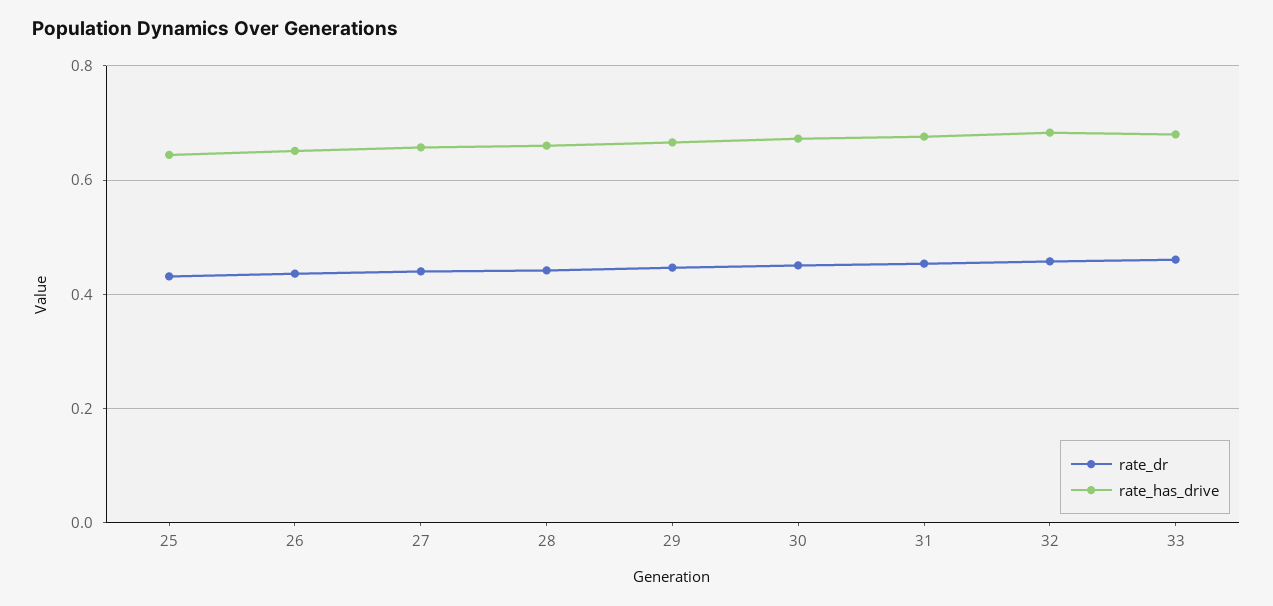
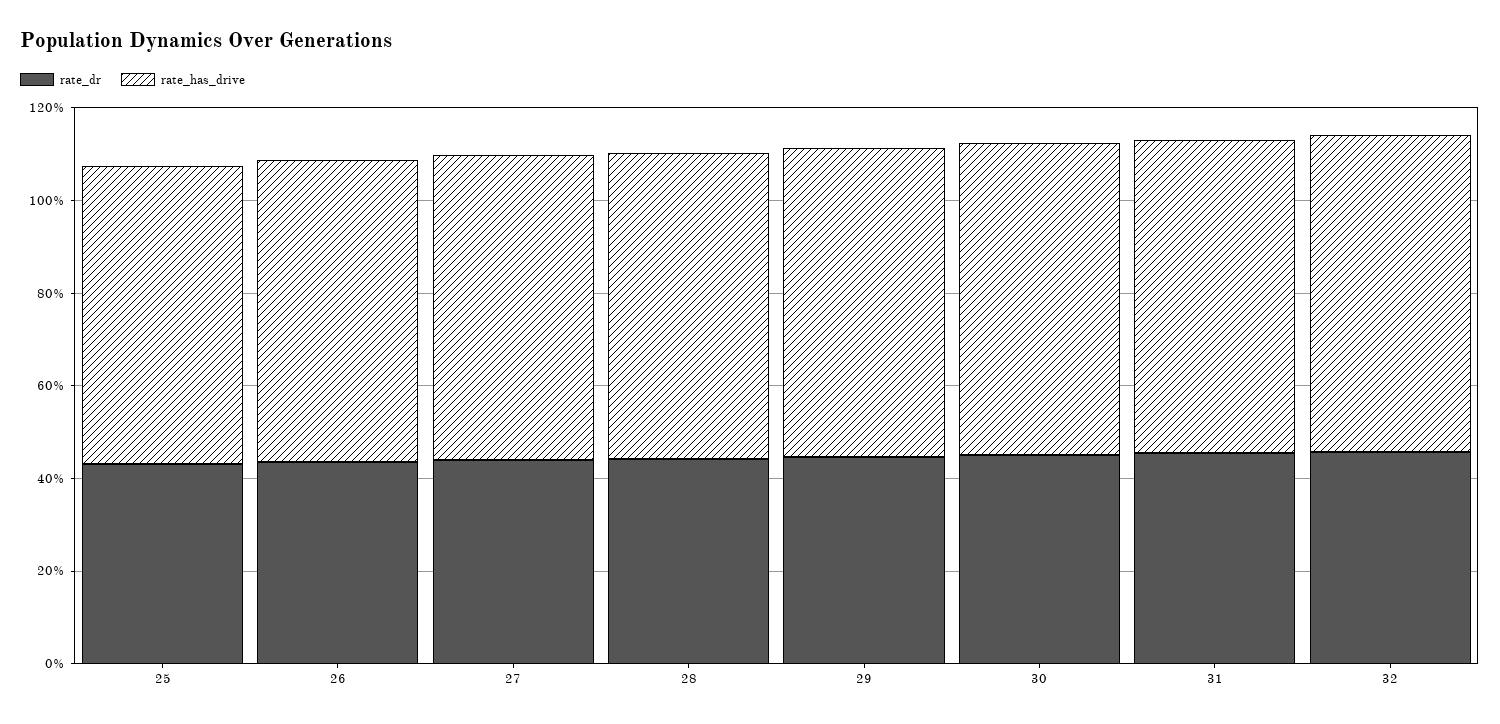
rate_dr, 33: 0.46 -> none
rate_has_drive, 33: 0.68 -> none

